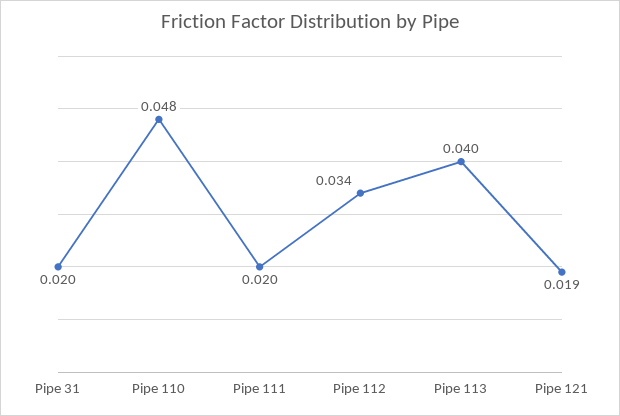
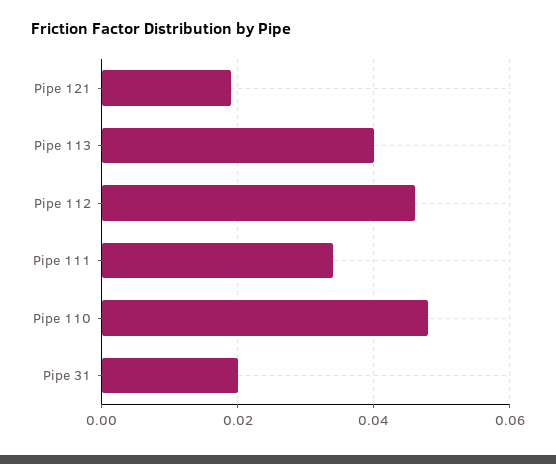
Pipe 111: 0.02 -> 0.035
Pipe 112: 0.034 -> 0.045

